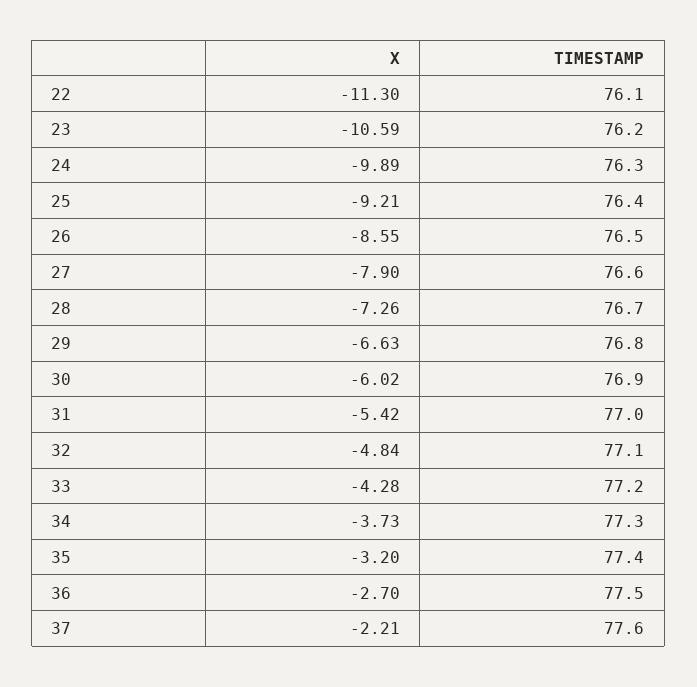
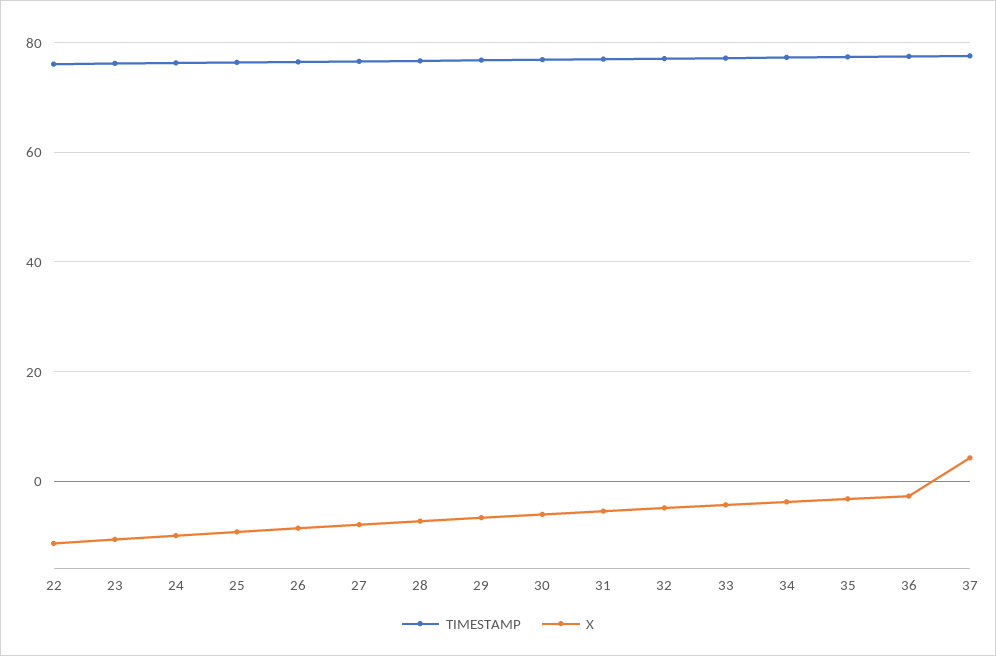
X, 37: -2.21 -> 4

